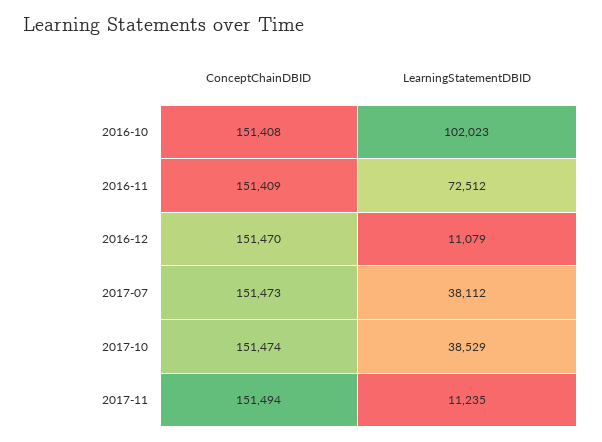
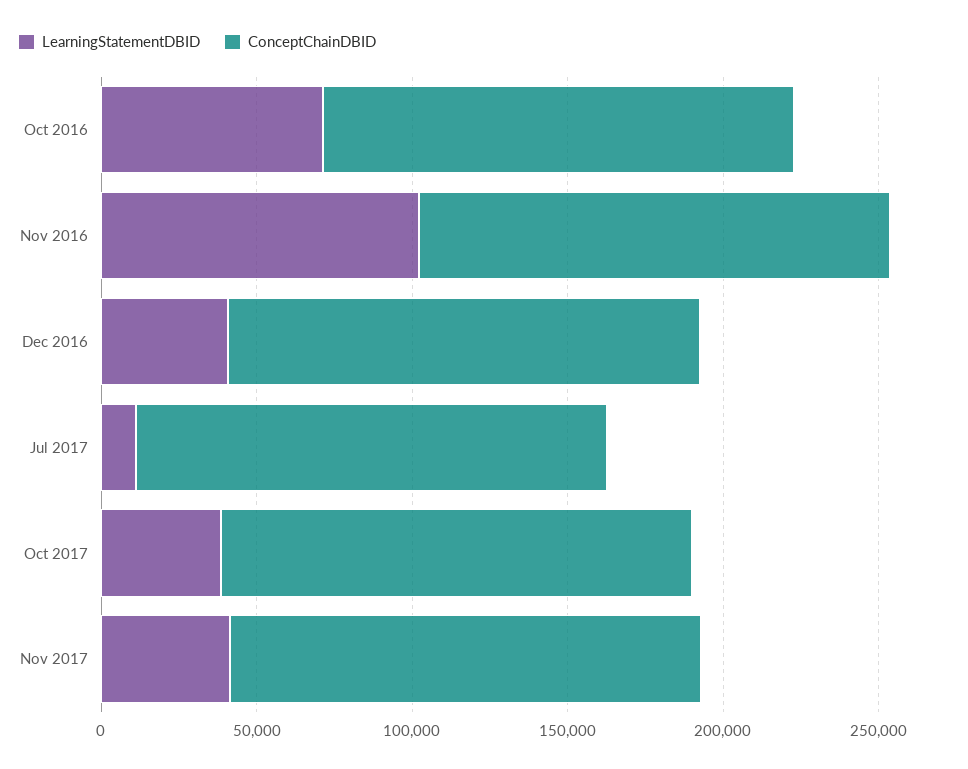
LearningStatementDBID, 2016-10: 102023 -> 70000
LearningStatementDBID, 2016-11: 72512 -> 100000
LearningStatementDBID, 2016-12: 11079 -> 40000
LearningStatementDBID, 2017-07: 38112 -> 10000
LearningStatementDBID, 2017-11: 11235 -> 40000

